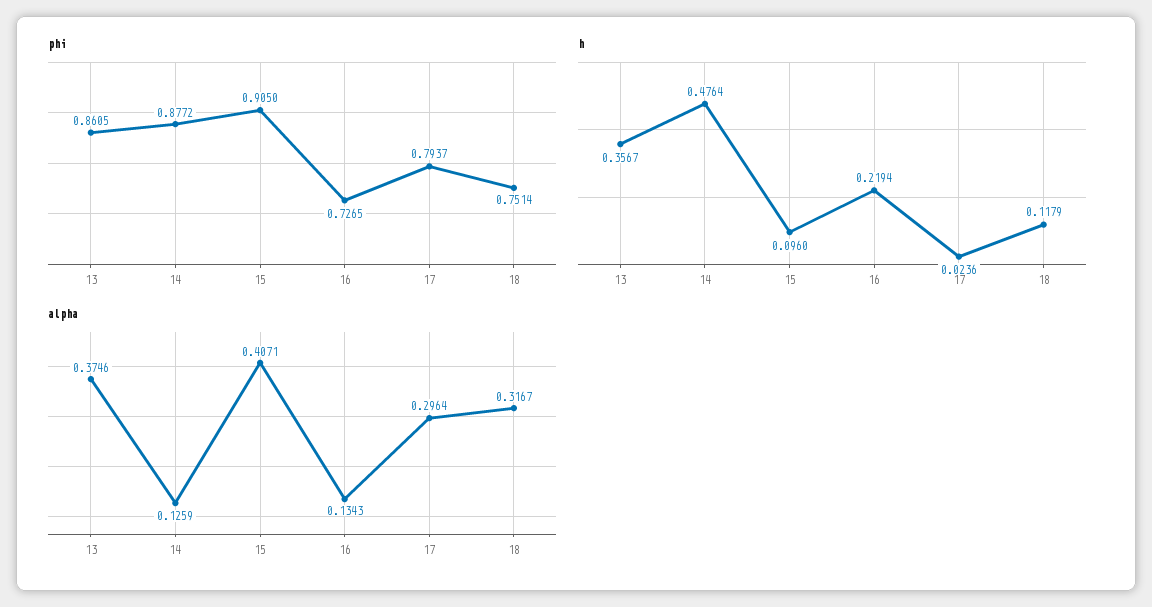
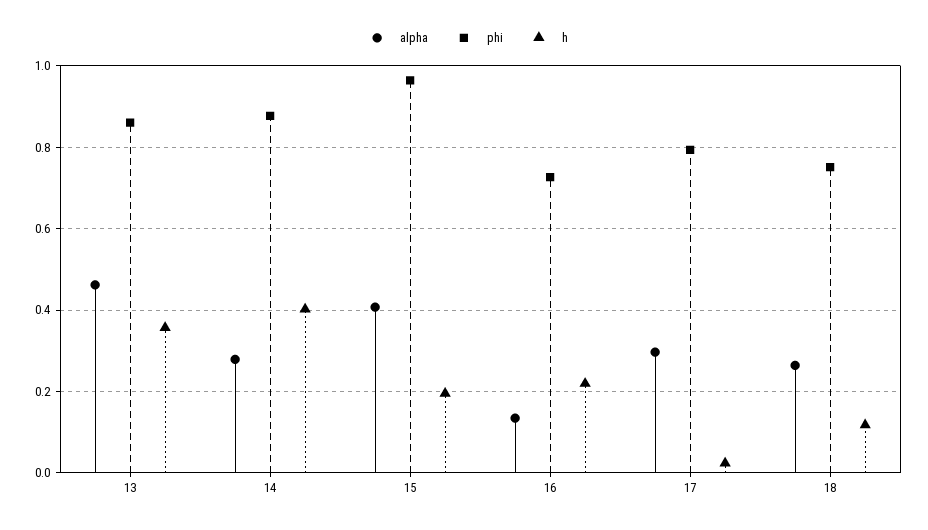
phi, 15: 0.905 -> 0.96
h, 14: 0.4764 -> 0.4
h, 15: 0.096 -> 0.2
alpha, 13: 0.3746 -> 0.46
alpha, 14: 0.1259 -> 0.28
alpha, 18: 0.3167 -> 0.26

